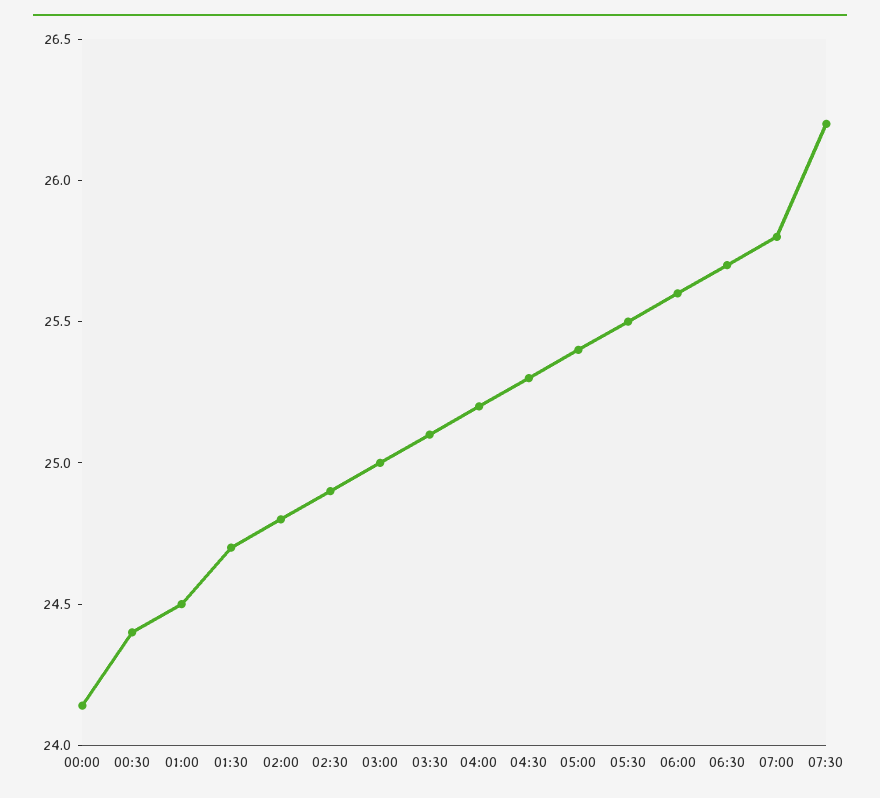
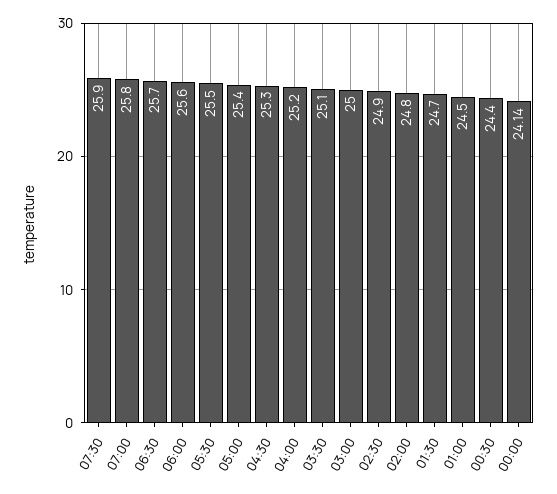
07:30: 26.2 -> 25.9

